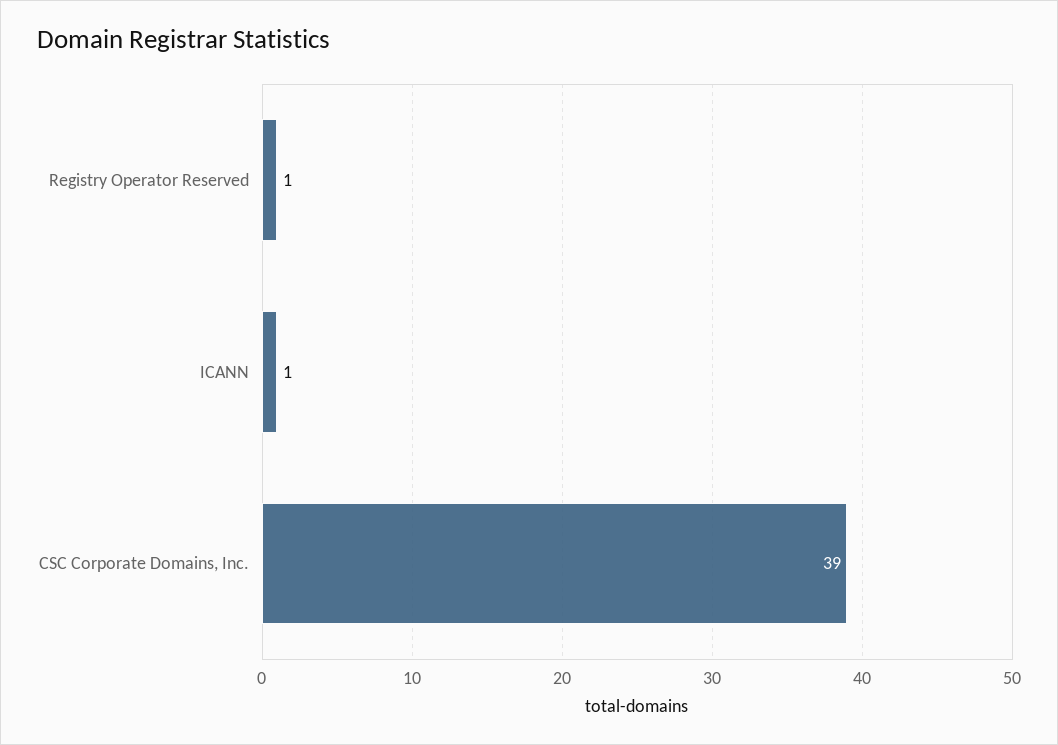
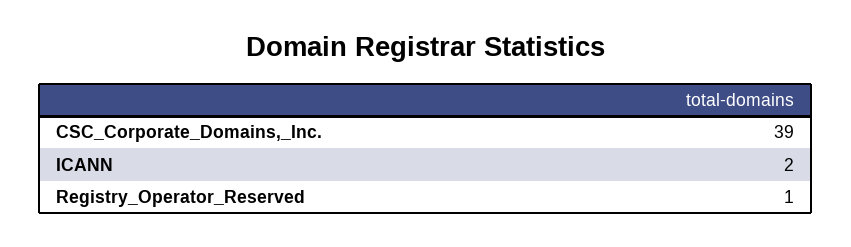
ICANN: 1 -> 2

